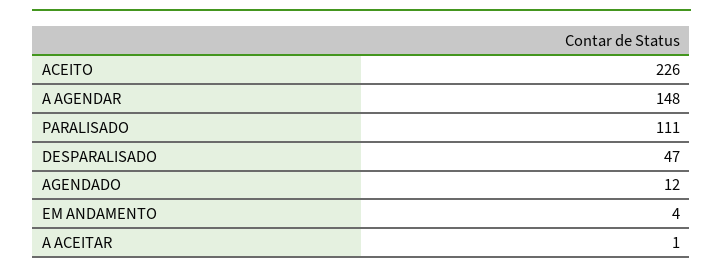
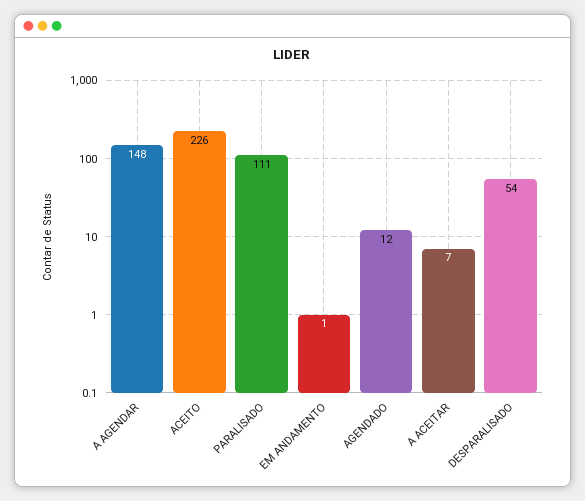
DESPARALISADO: 47 -> 54
EM ANDAMENTO: 4 -> 1
A ACEITAR: 1 -> 7

